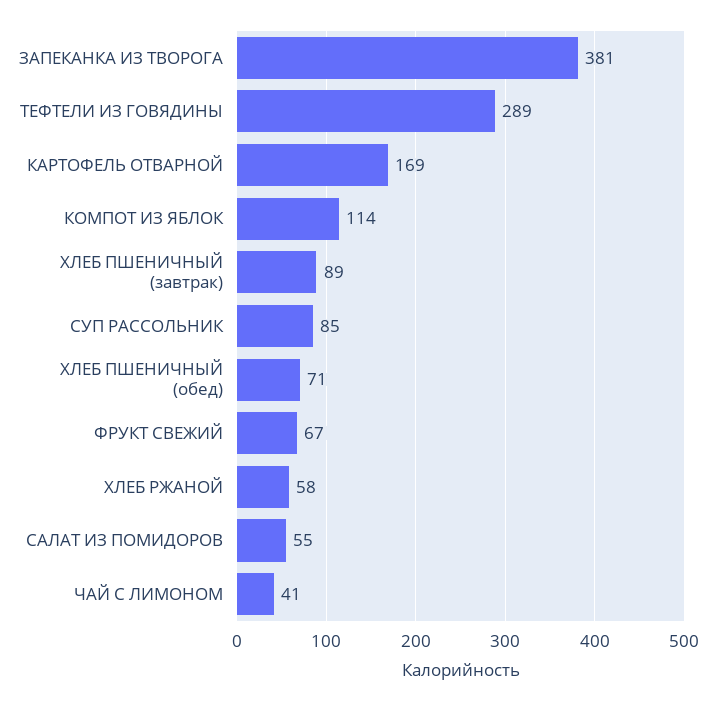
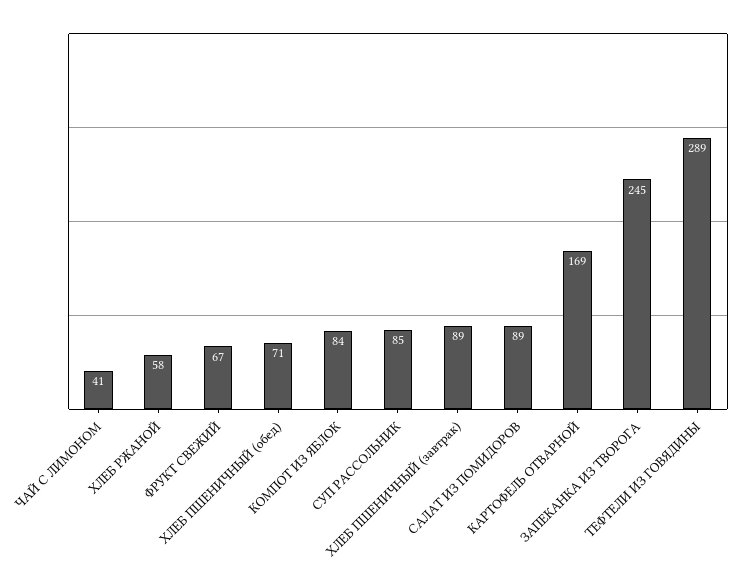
ЗАПЕКАНКА ИЗ ТВОРОГА: 381 -> 245
КОМПОТ ИЗ ЯБЛОК: 114 -> 84
САЛАТ ИЗ ПОМИДОРОВ: 55 -> 89

